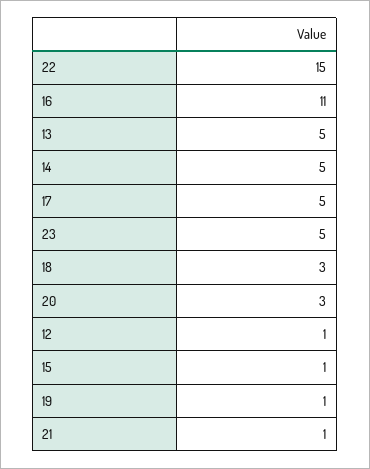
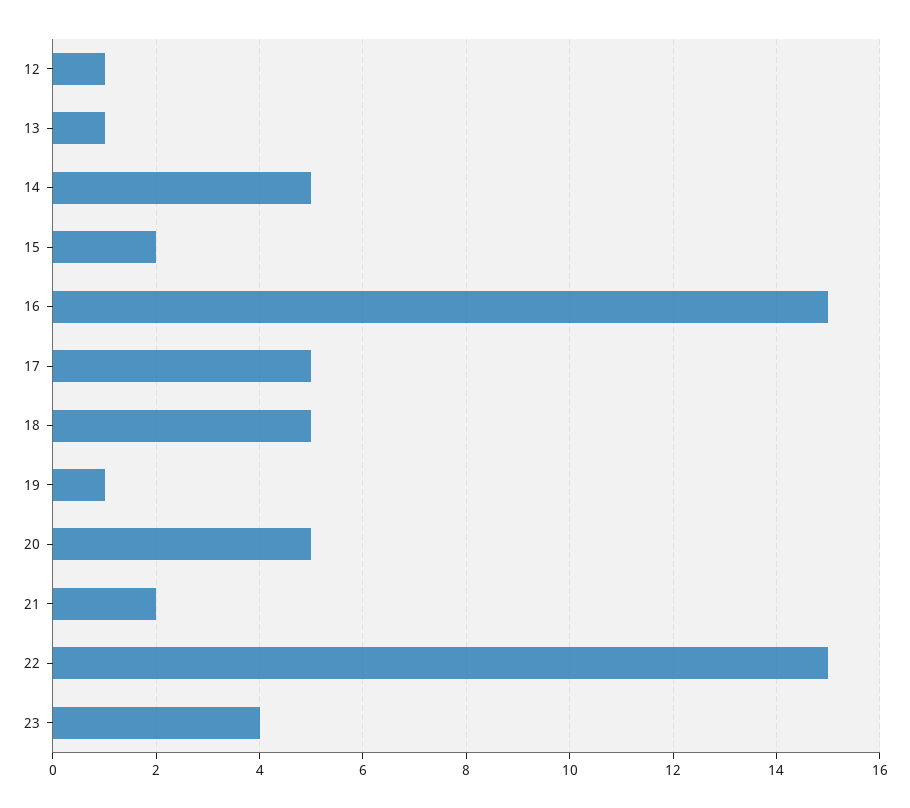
16: 11 -> 15
13: 5 -> 1
23: 5 -> 4
18: 3 -> 5
20: 3 -> 5
15: 1 -> 2
21: 1 -> 2

